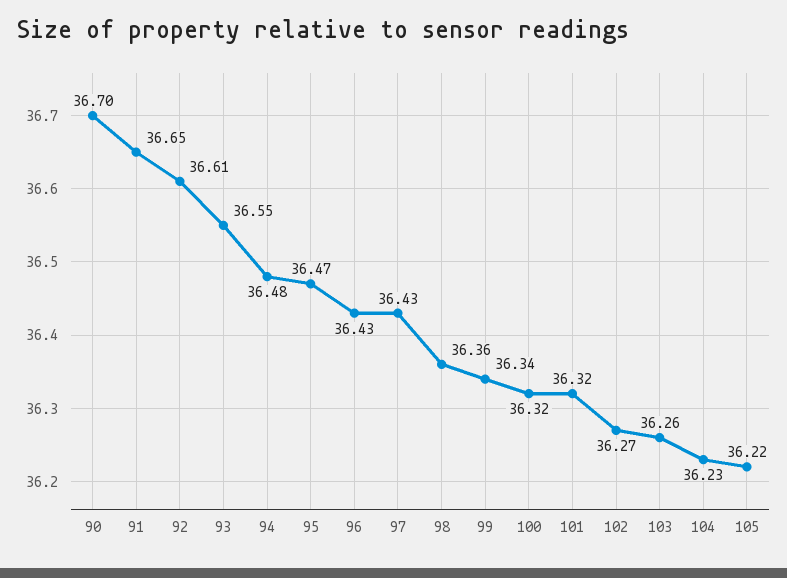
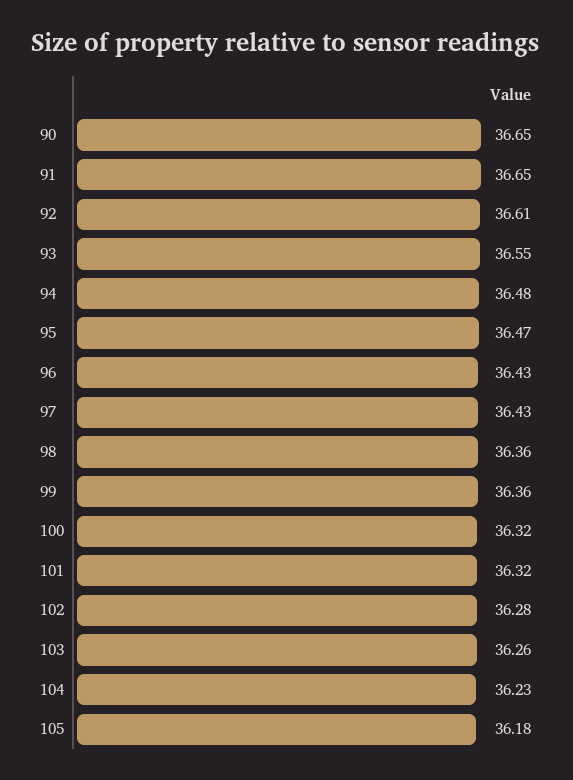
90: 36.7 -> 36.65
99: 36.34 -> 36.36
102: 36.27 -> 36.28
105: 36.22 -> 36.18

